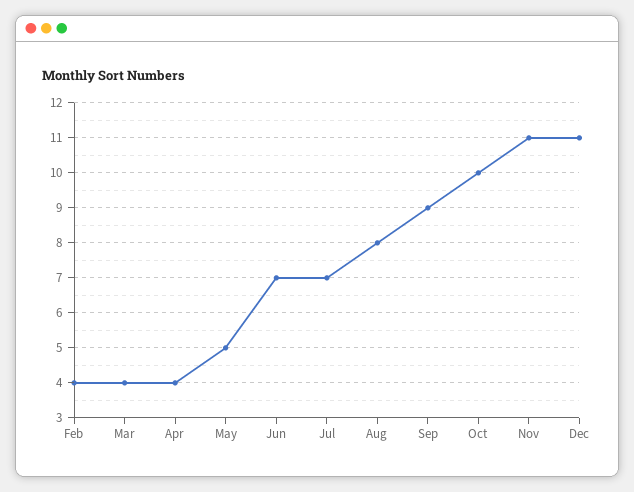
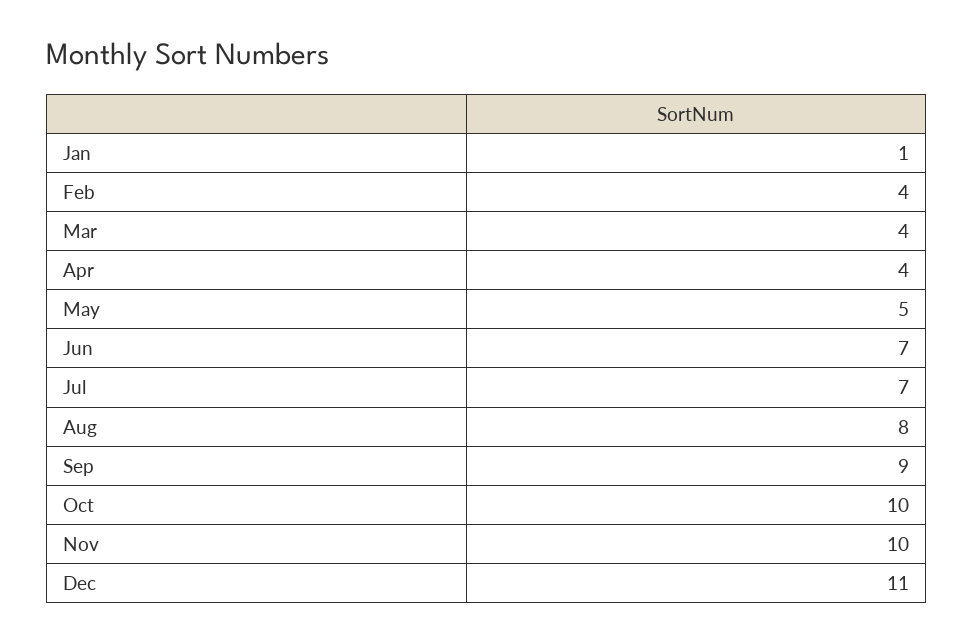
Nov: 11 -> 10
Jan: none -> 1

